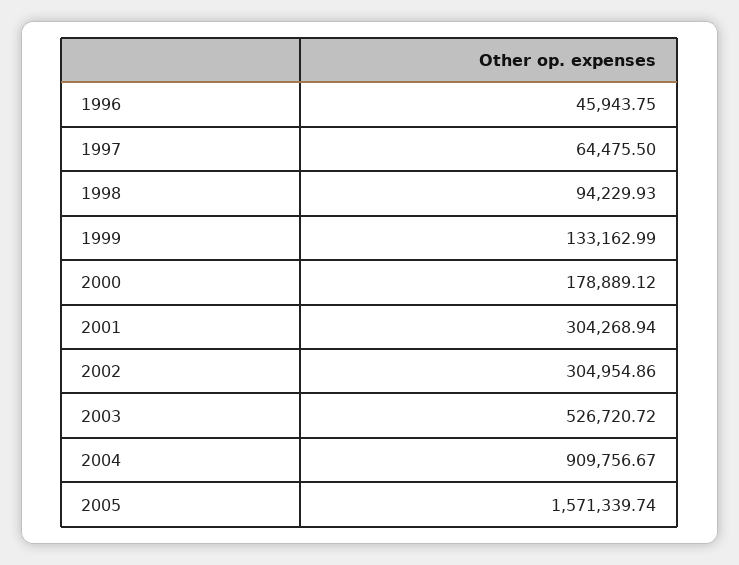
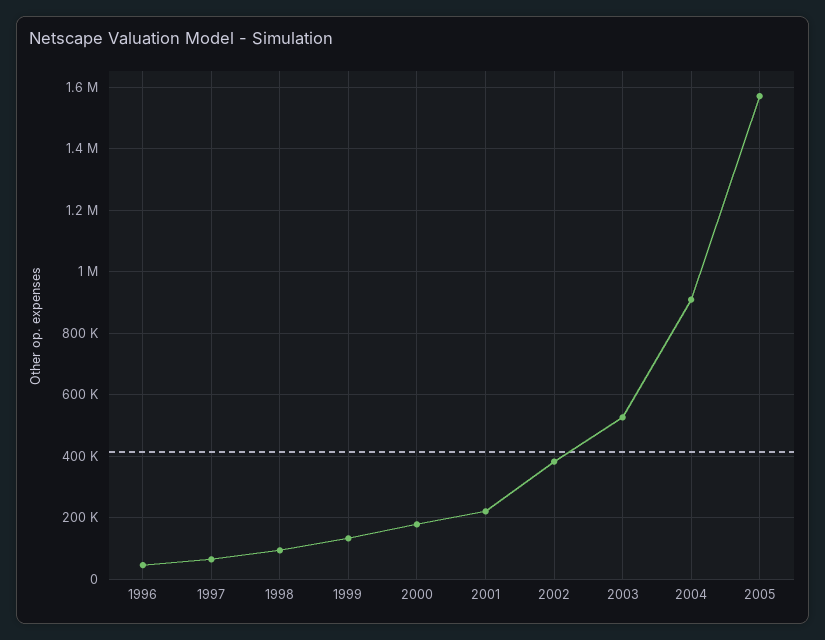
2001: 304268.94 -> 220000
2002: 304954.86 -> 380000

